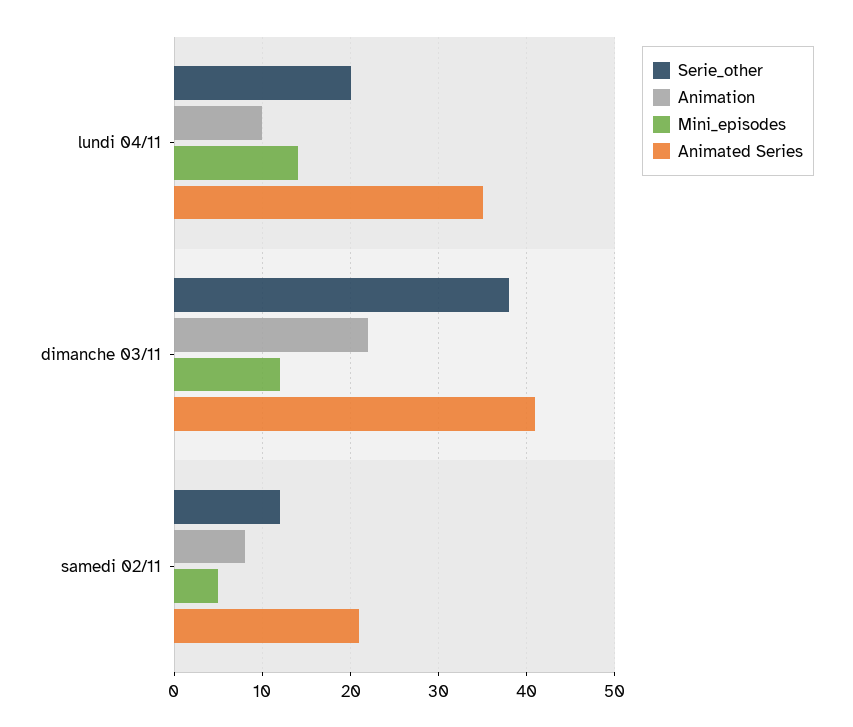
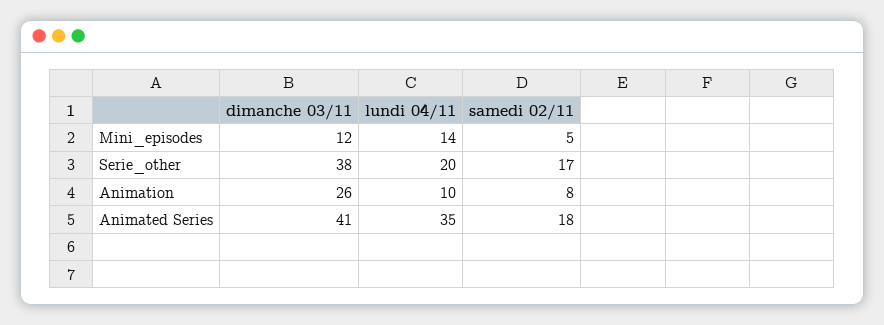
Animation, dimanche 03/11: 22 -> 26
Serie_other, samedi 02/11: 12 -> 17
Animated Series, samedi 02/11: 21 -> 18

